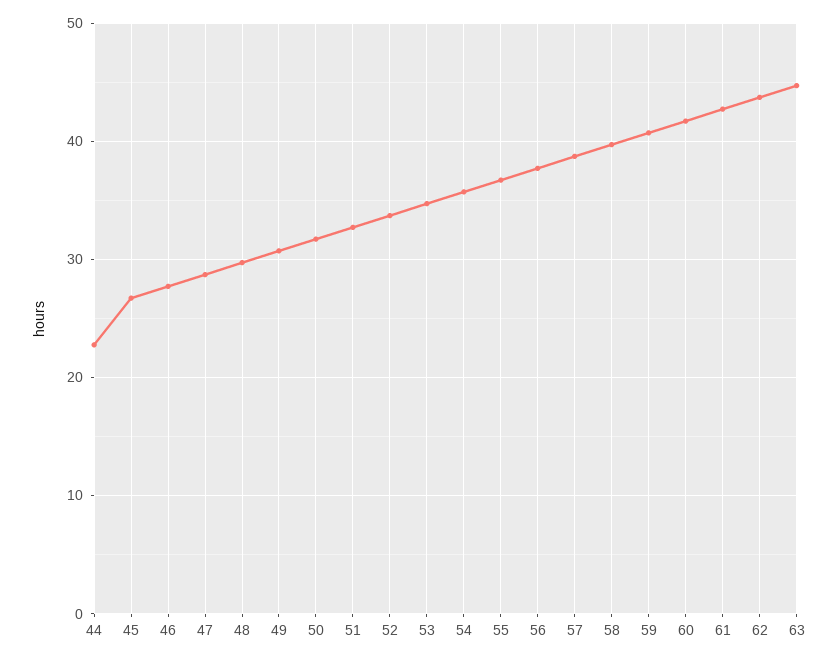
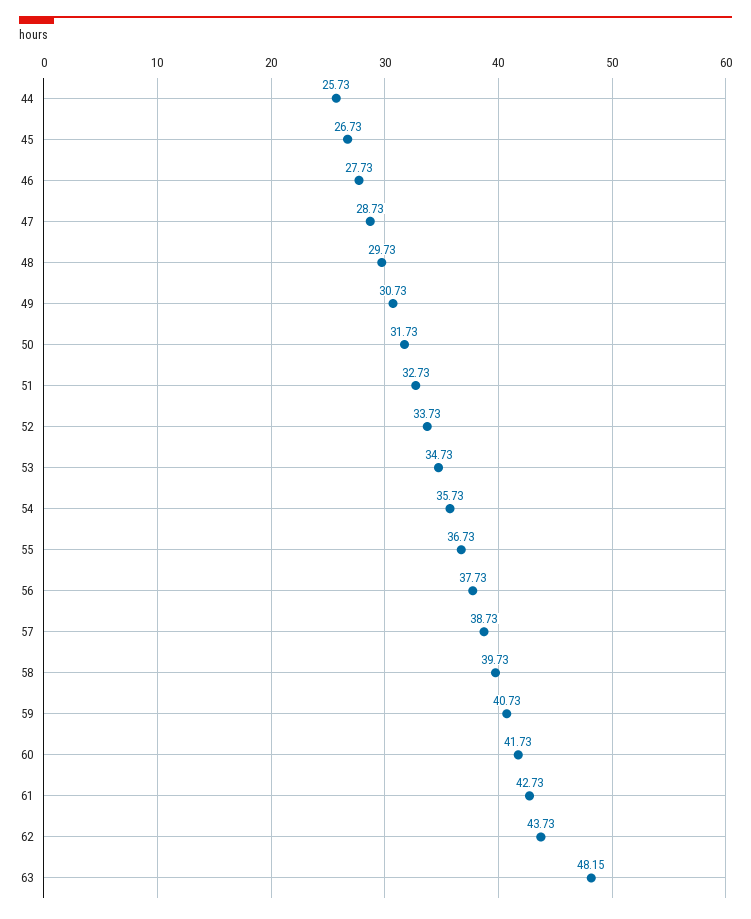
44: 23 -> 25.73
63: 45 -> 48.15

